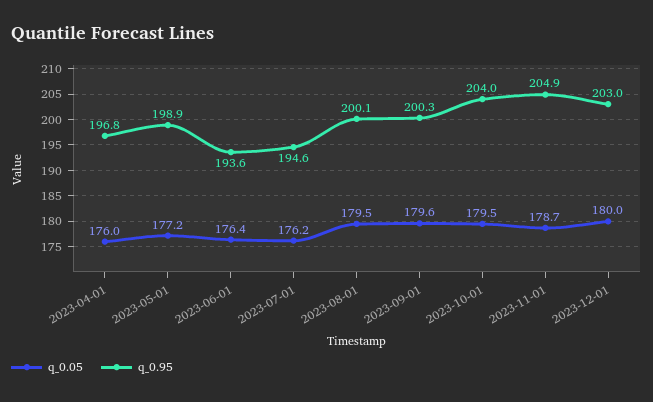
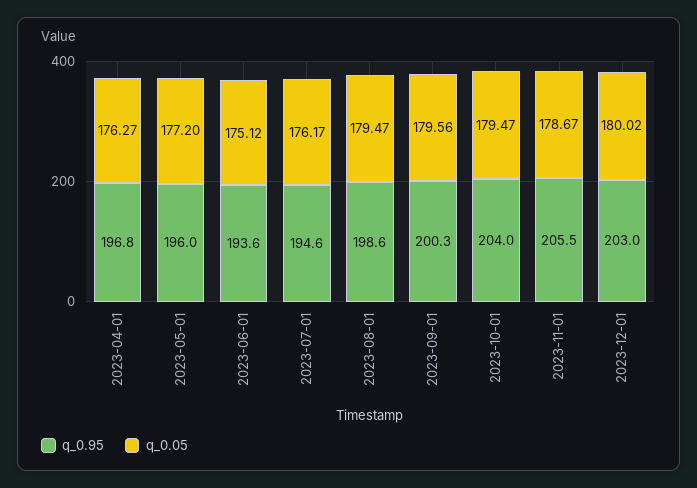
q_0.05, 2023-04-01: 176 -> 176.27
q_0.95, 2023-05-01: 198.9 -> 196
q_0.05, 2023-06-01: 176.4 -> 175.12
q_0.95, 2023-08-01: 200.1 -> 198.6
q_0.95, 2023-11-01: 204.9 -> 205.5

